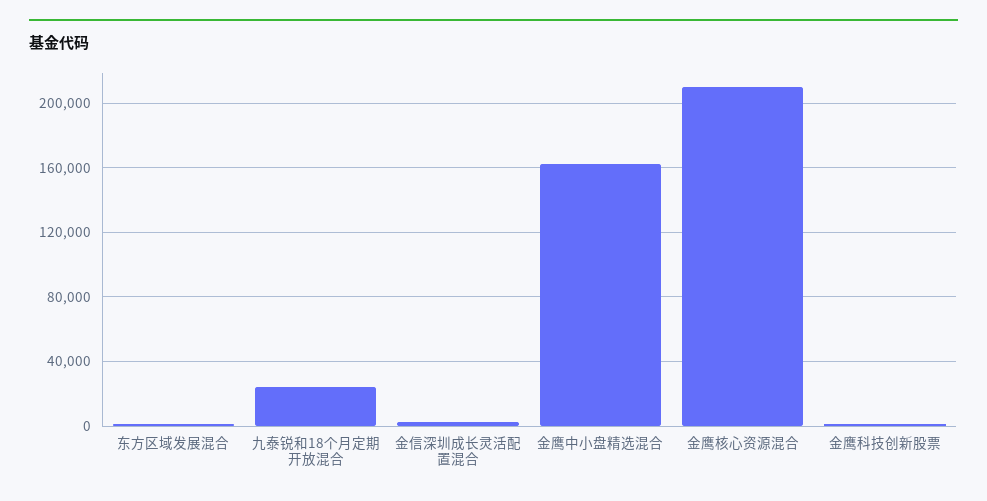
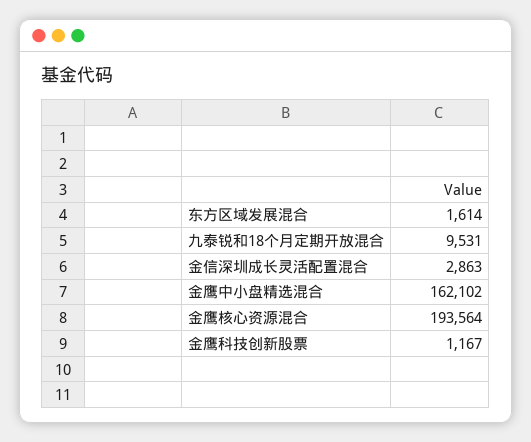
九泰锐和18个月定期开放混合: 25000 -> 9531
金鹰核心资源混合: 210000 -> 193564

